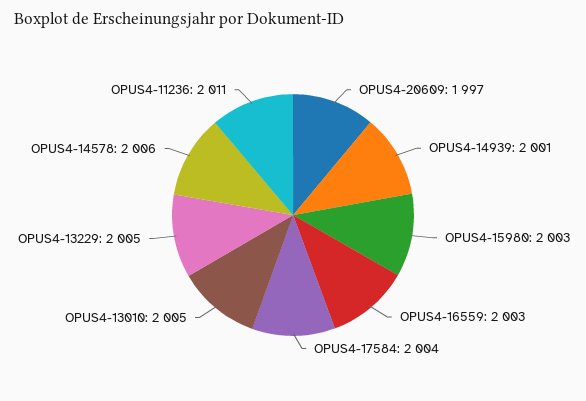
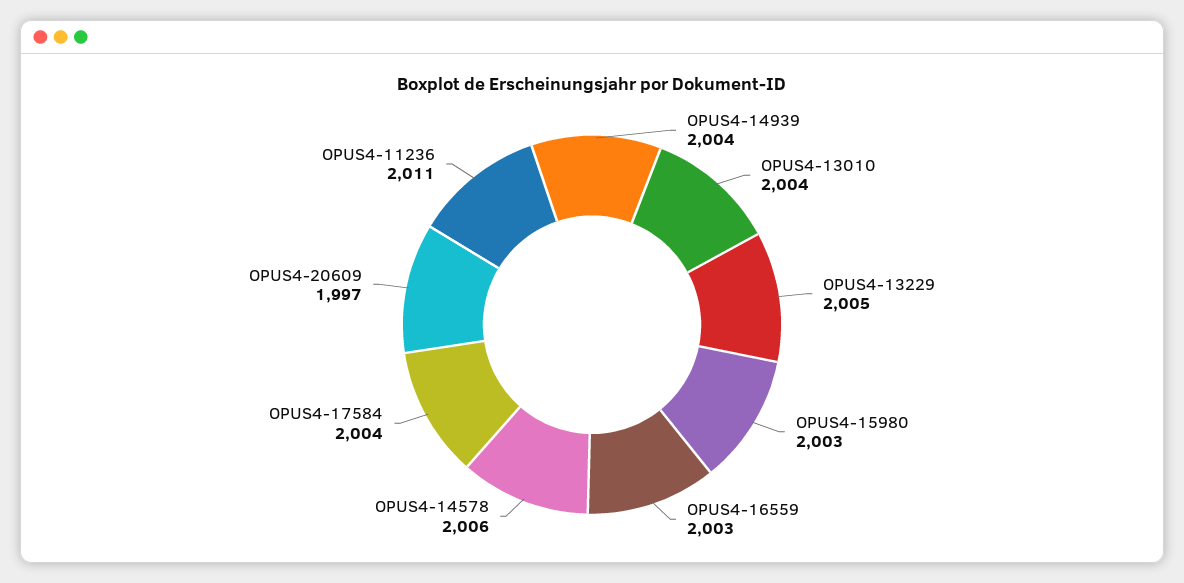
OPUS4-14939: 2001 -> 2004
OPUS4-13010: 2005 -> 2004

